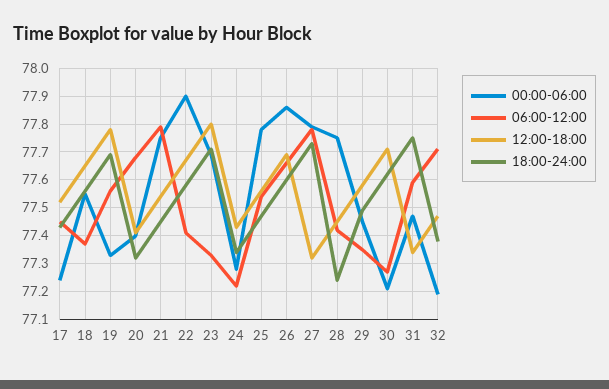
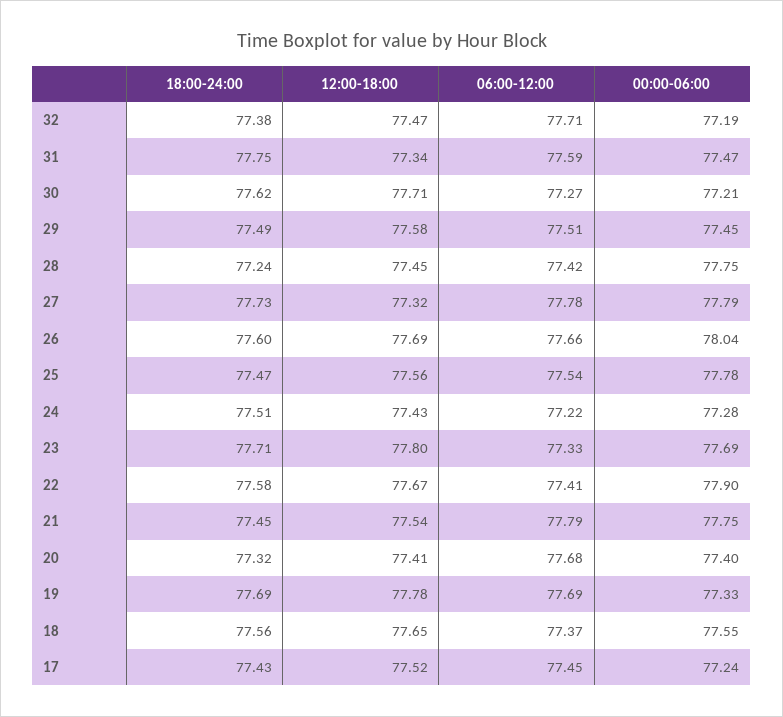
06:00-12:00, 19: 77.55 -> 77.69
18:00-24:00, 24: 77.35 -> 77.51
00:00-06:00, 26: 77.85 -> 78.04
06:00-12:00, 29: 77.35 -> 77.51

